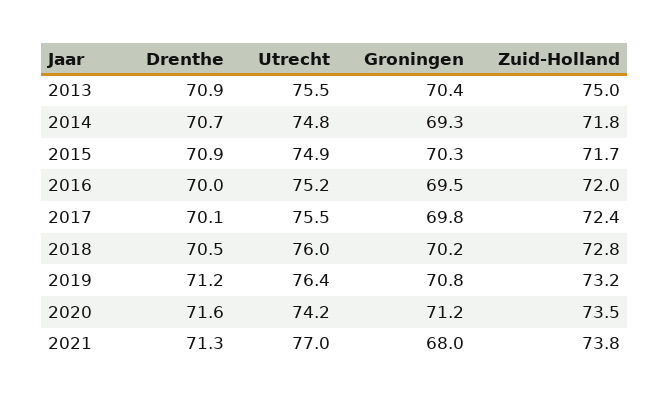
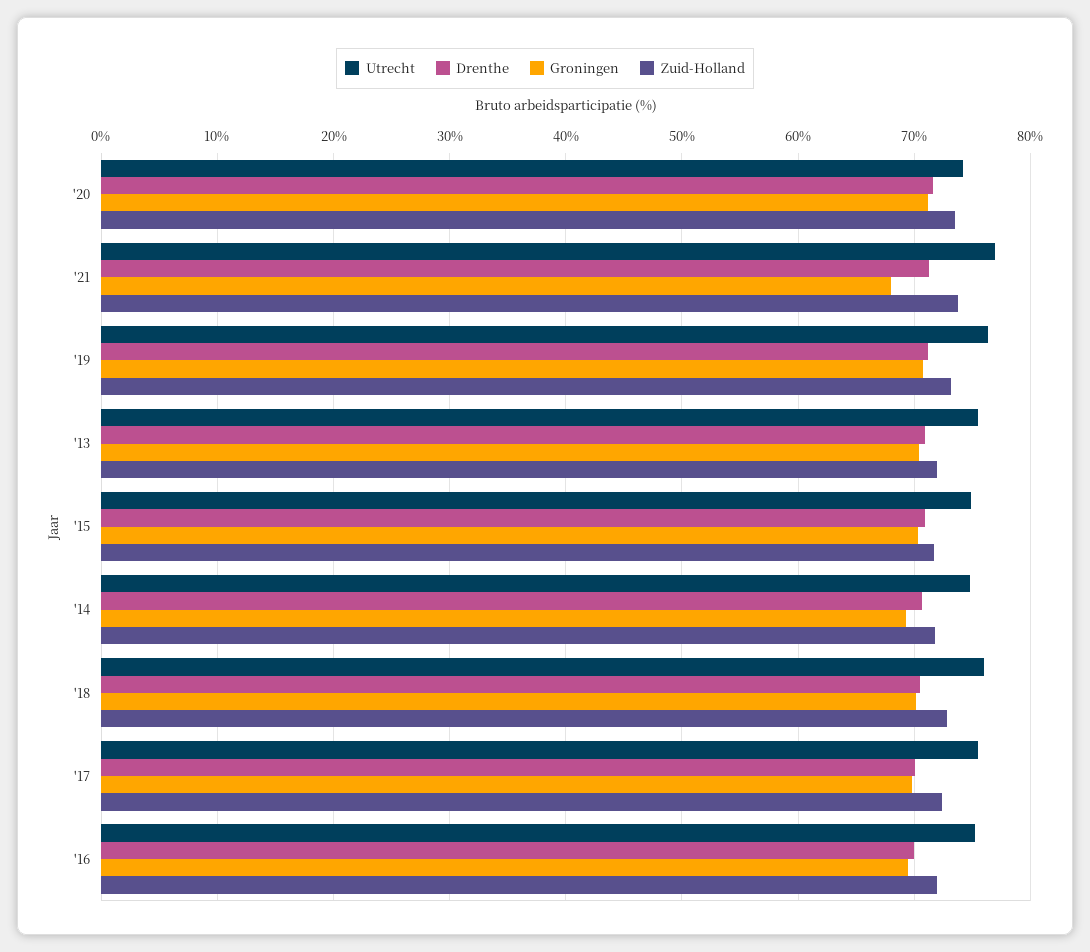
Zuid-Holland, 2013: 75 -> 72

